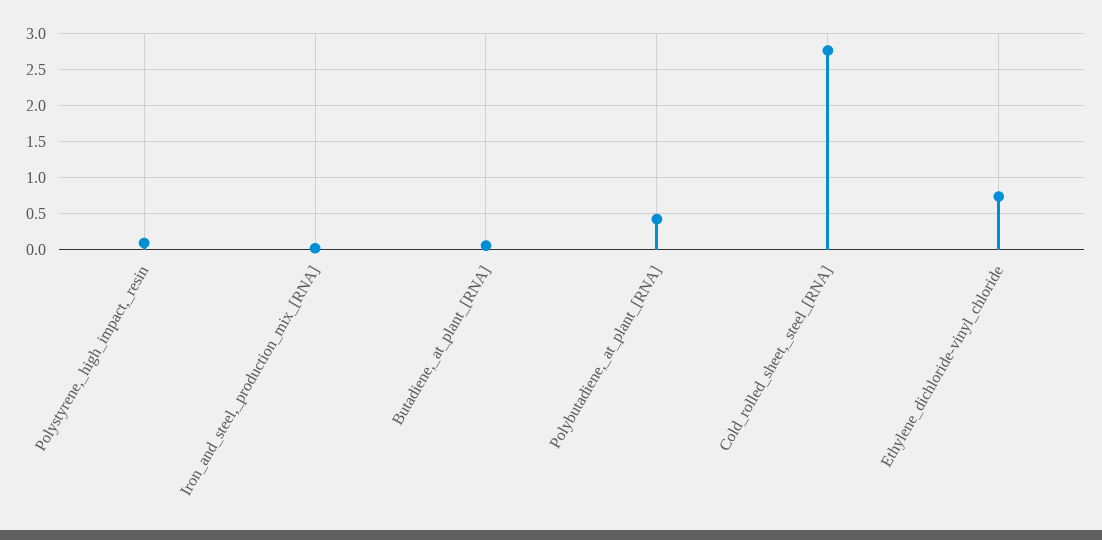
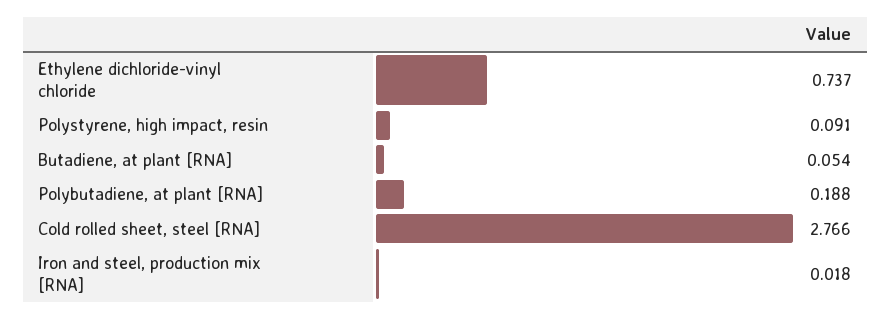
Polybutadiene,_at_plant_[RNA]: 0.4 -> 0.188

